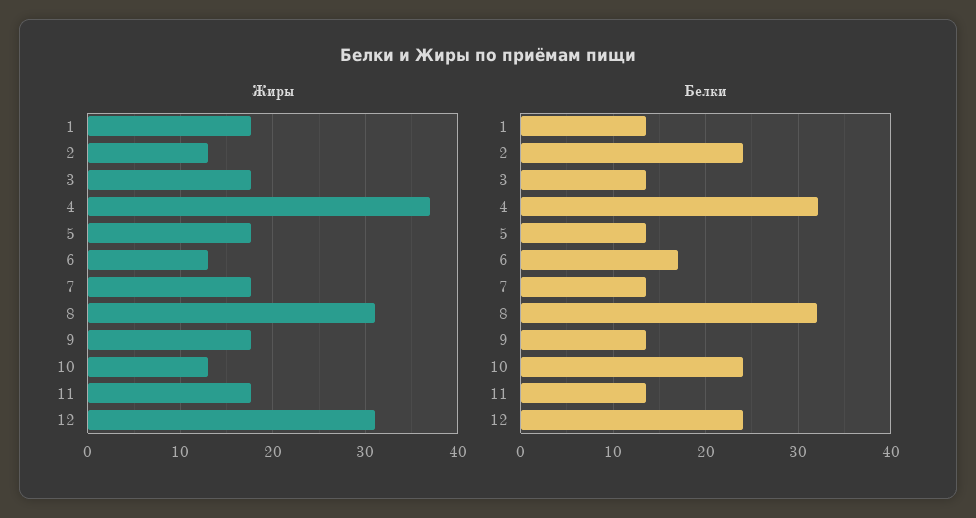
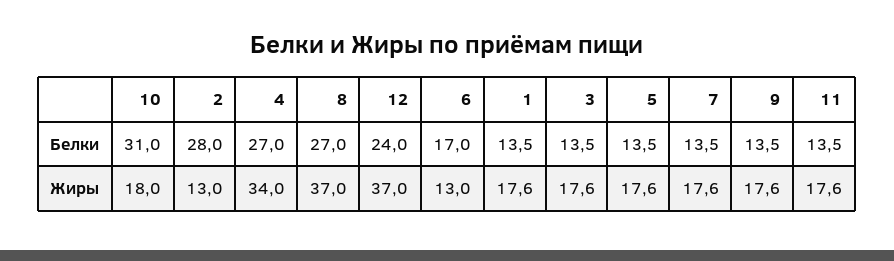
Жиры, 4: 37 -> 34
Жиры, 8: 31 -> 37
Жиры, 10: 13 -> 18
Жиры, 12: 31 -> 37
Белки, 2: 24 -> 28
Белки, 4: 32 -> 27
Белки, 8: 32 -> 27
Белки, 10: 24 -> 31

